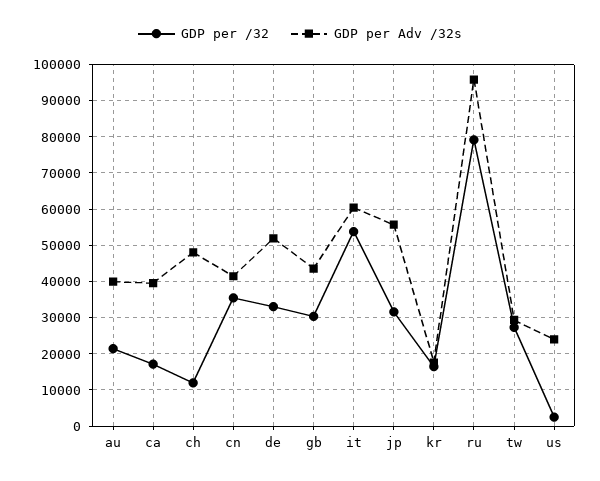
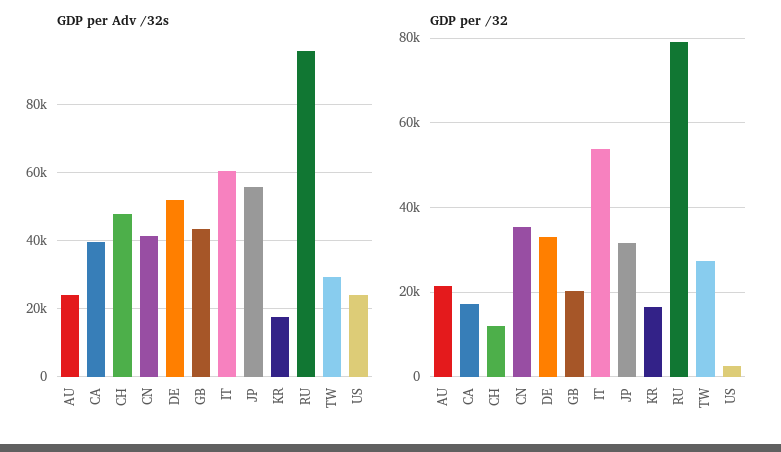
GDP per Adv /32s, au: 40000 -> 24000
GDP per /32, gb: 30000 -> 20000

